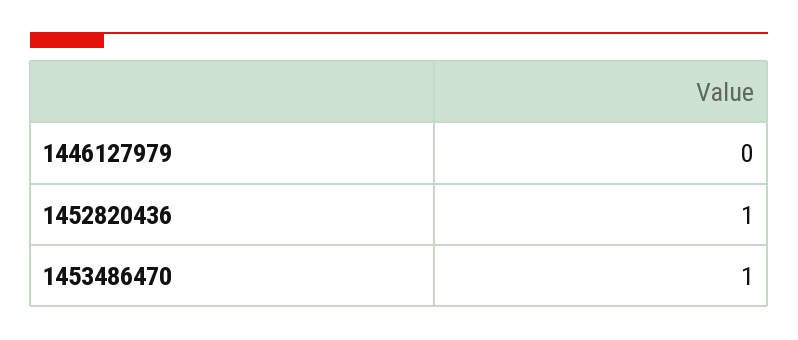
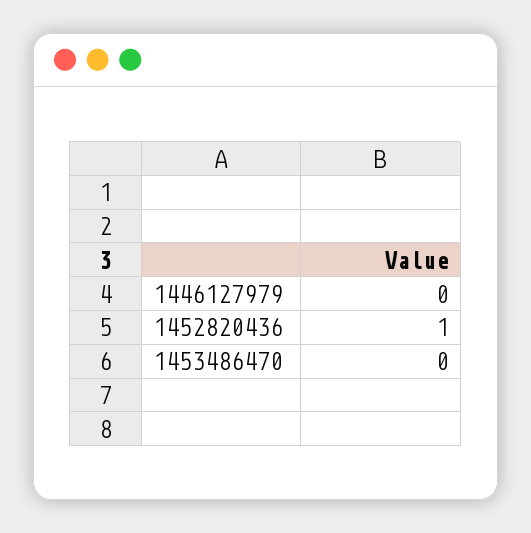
1453486470: 1 -> 0

